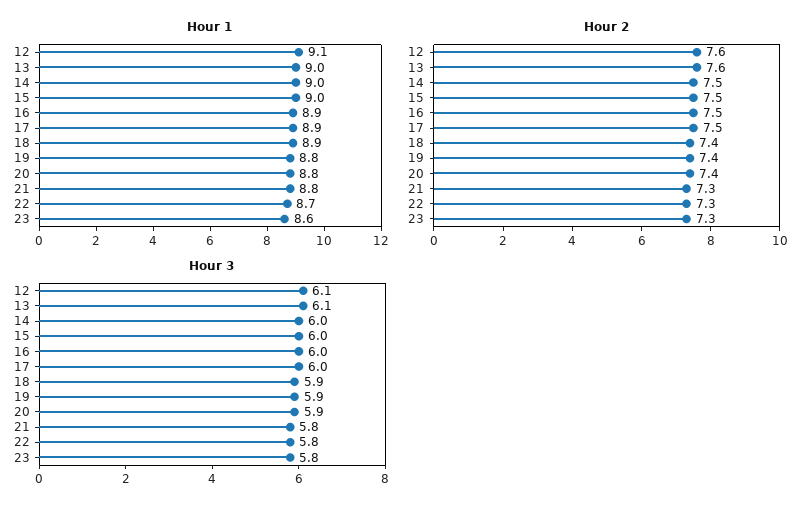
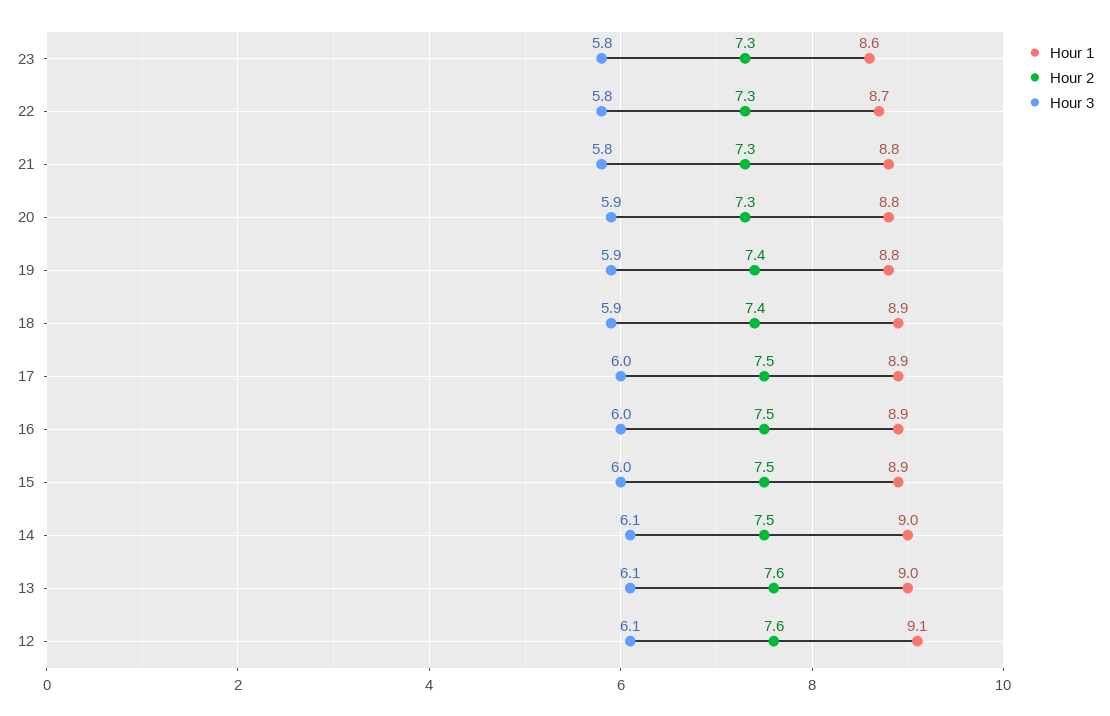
Hour 1, 15: 9 -> 8.9
Hour 2, 20: 7.4 -> 7.3
Hour 3, 14: 6 -> 6.1

